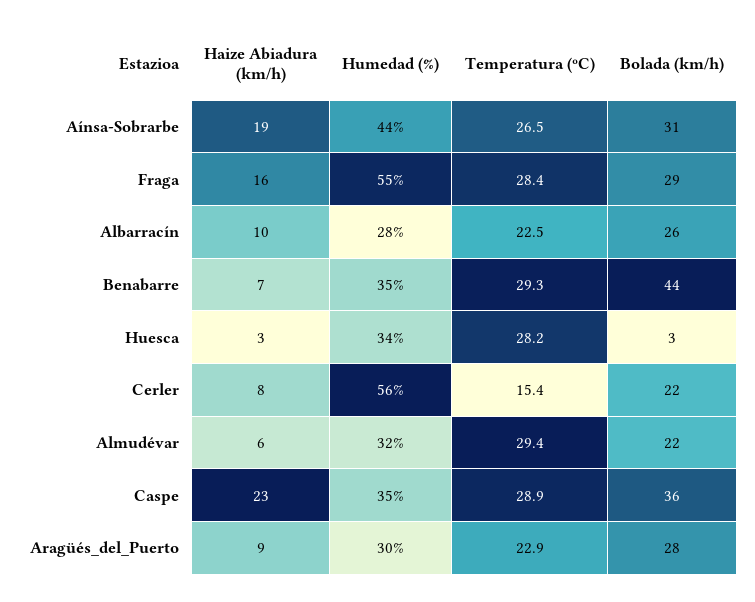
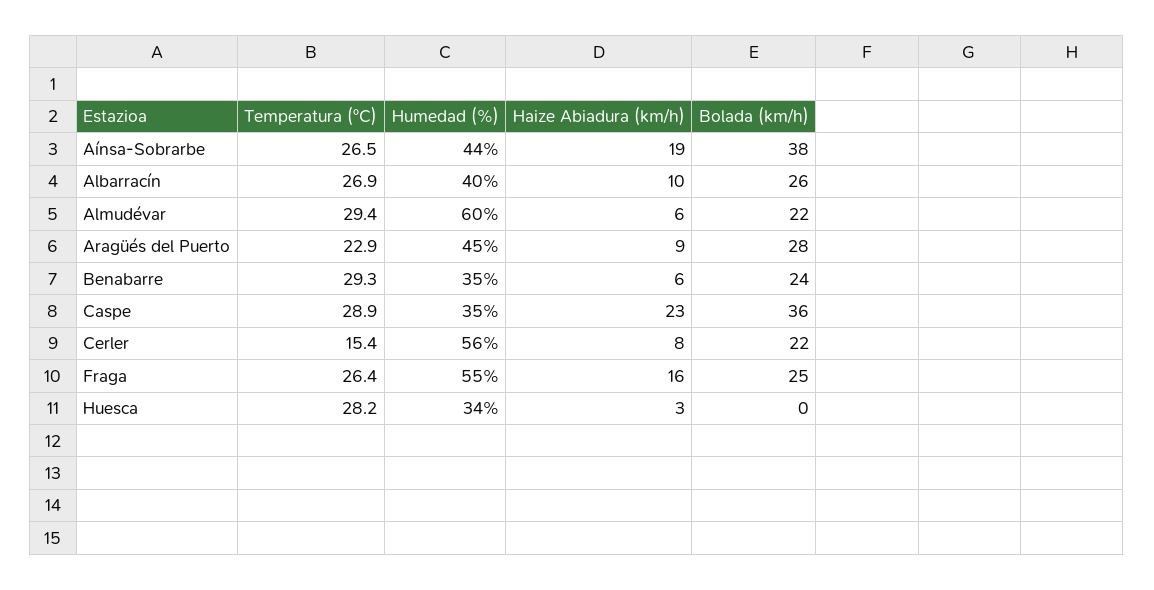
Bolada (km/h), Aínsa-Sobrarbe: 31 -> 38
Temperatura (ºC), Fraga: 28.4 -> 26.4
Bolada (km/h), Fraga: 29 -> 25
Humedad (%), Albarracín: 28 -> 40
Temperatura (ºC), Albarracín: 22.5 -> 26.9
Haize Abiadura (km/h), Benabarre: 7 -> 6
Bolada (km/h), Benabarre: 44 -> 24
Bolada (km/h), Huesca: 3 -> 0
Humedad (%), Almudévar: 32 -> 60
Humedad (%), Aragüés_del_Puerto: 30 -> 45

